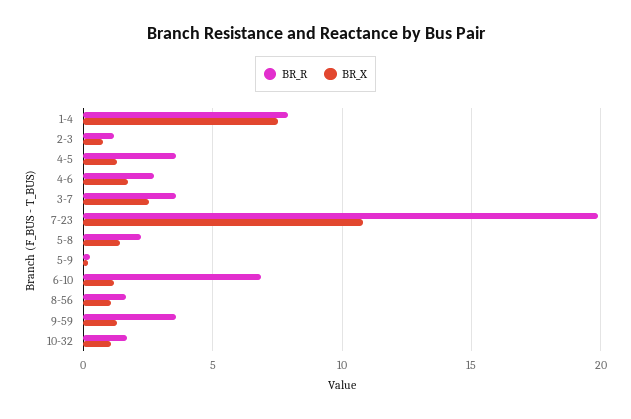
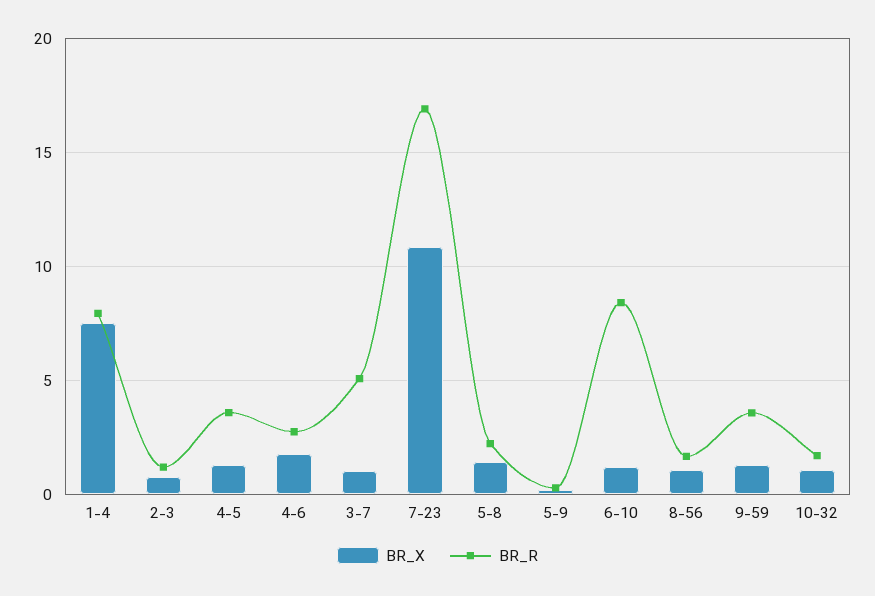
BR_R, 3-7: 3.5 -> 5
BR_X, 3-7: 2.5 -> 1
BR_R, 7-23: 20 -> 17
BR_R, 6-10: 7 -> 8.5

